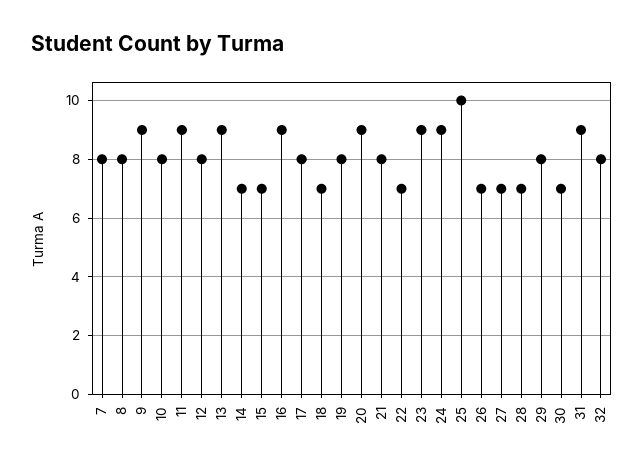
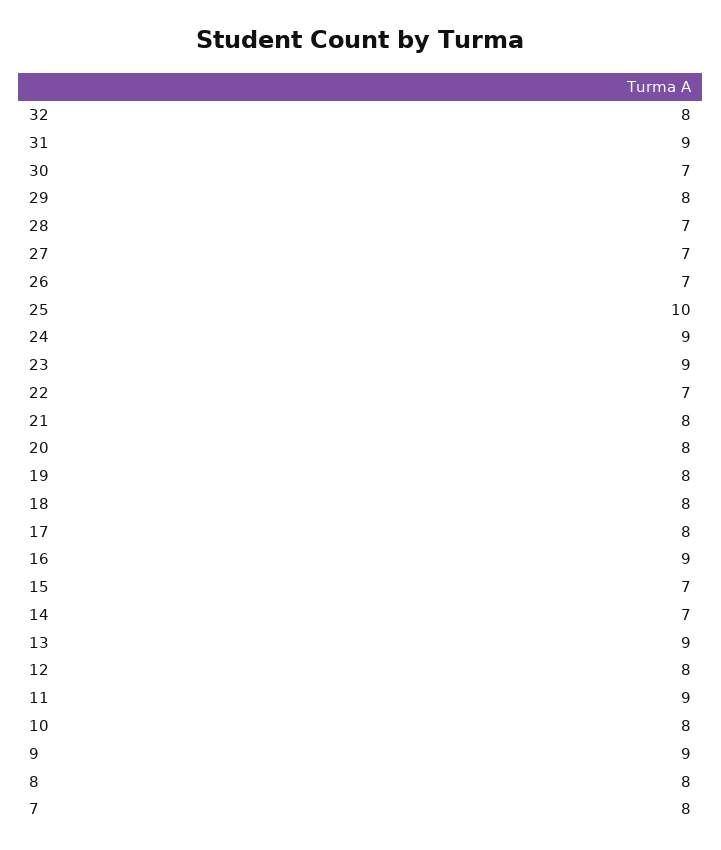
18: 7 -> 8
20: 9 -> 8

